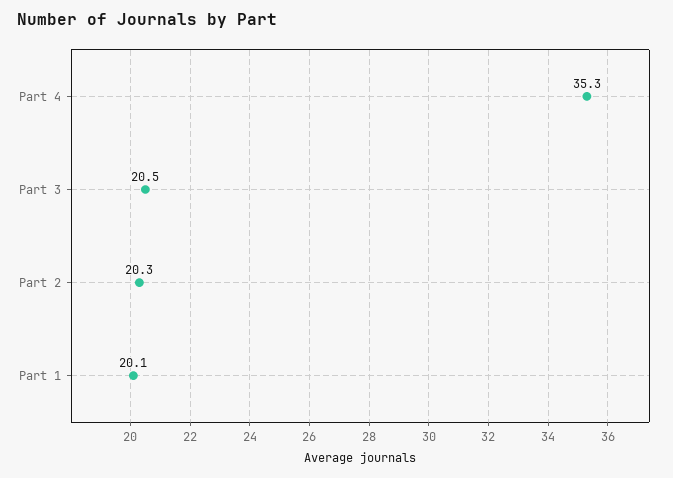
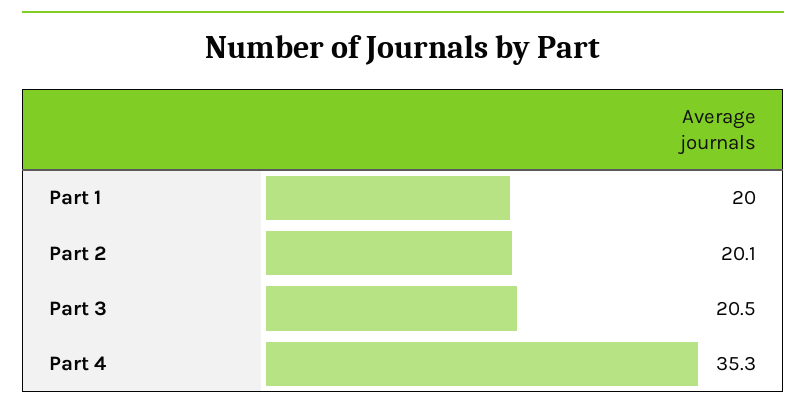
Part 2: 20.3 -> 20.1
Part 1: 20.1 -> 20

